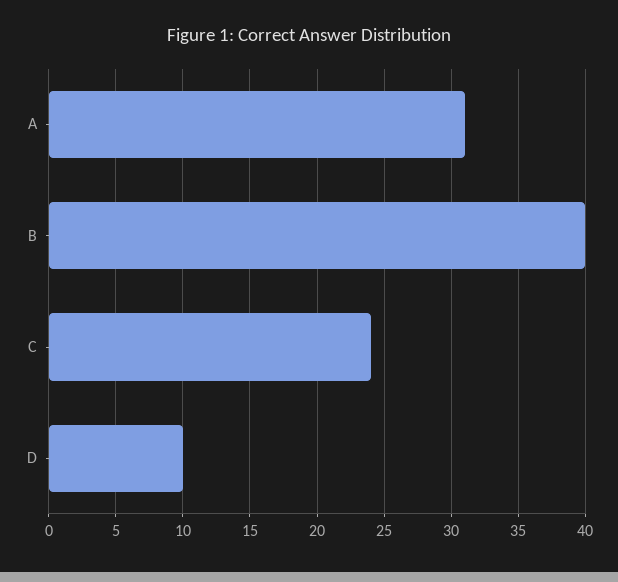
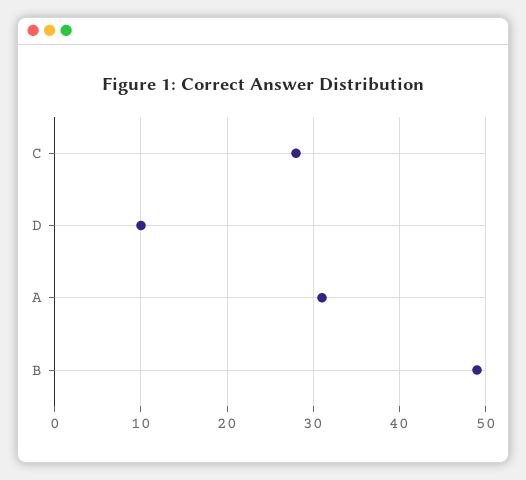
B: 40 -> 49
C: 24 -> 28

